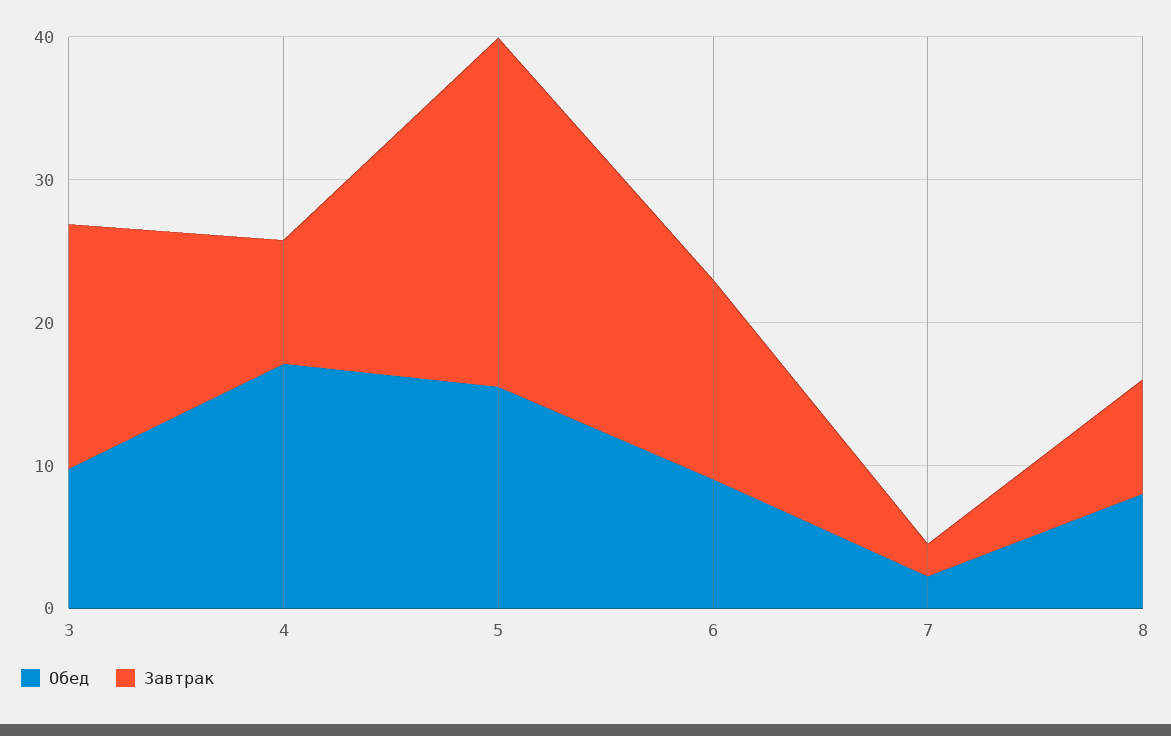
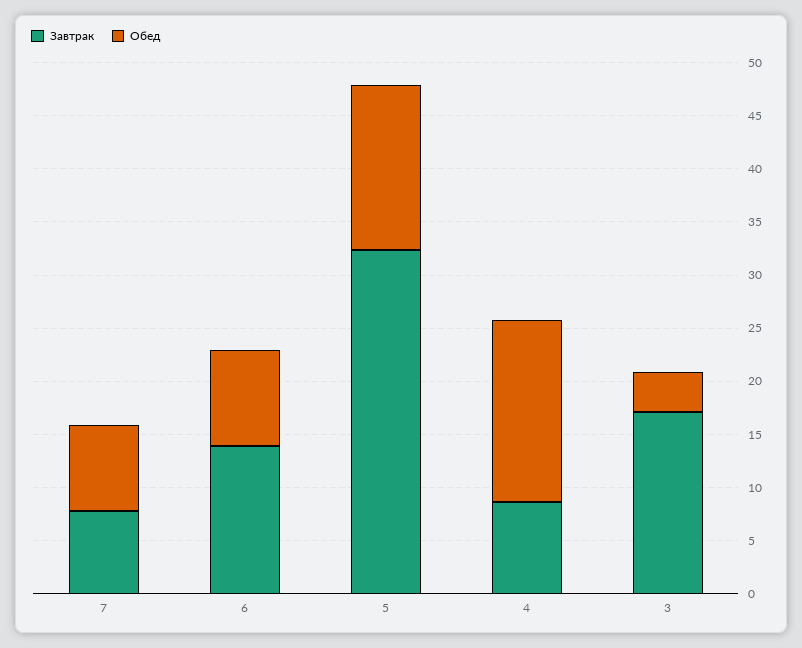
Обед, 3: 10 -> 4
Завтрак, 5: 24 -> 32
Обед, 7: 2 -> 8
Завтрак, 7: 2 -> 8
Обед, 8: 8 -> none
Завтрак, 8: 8 -> none

